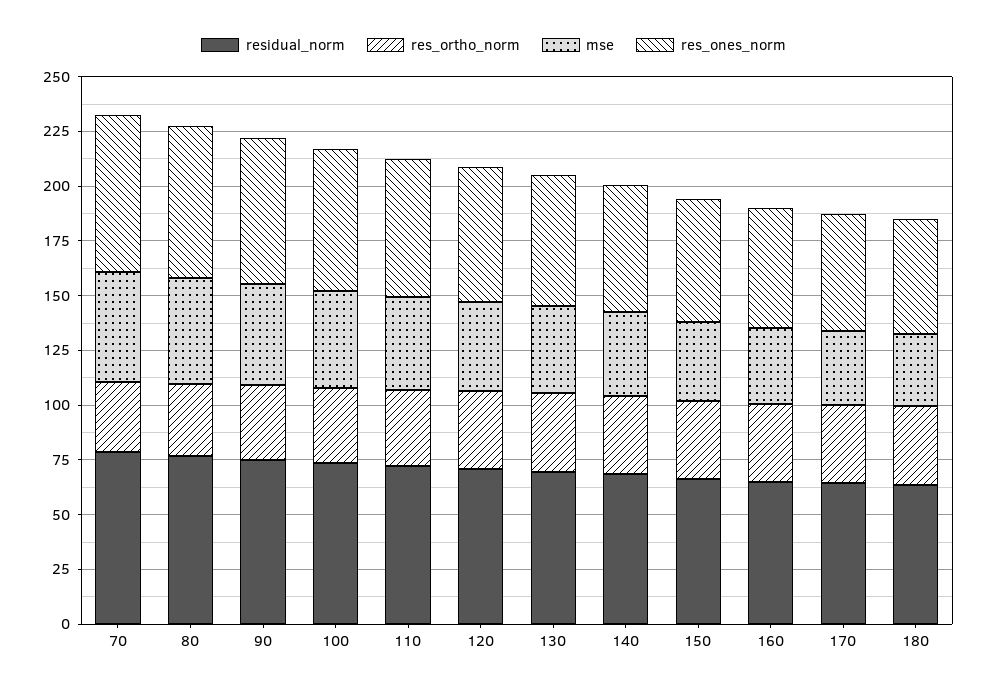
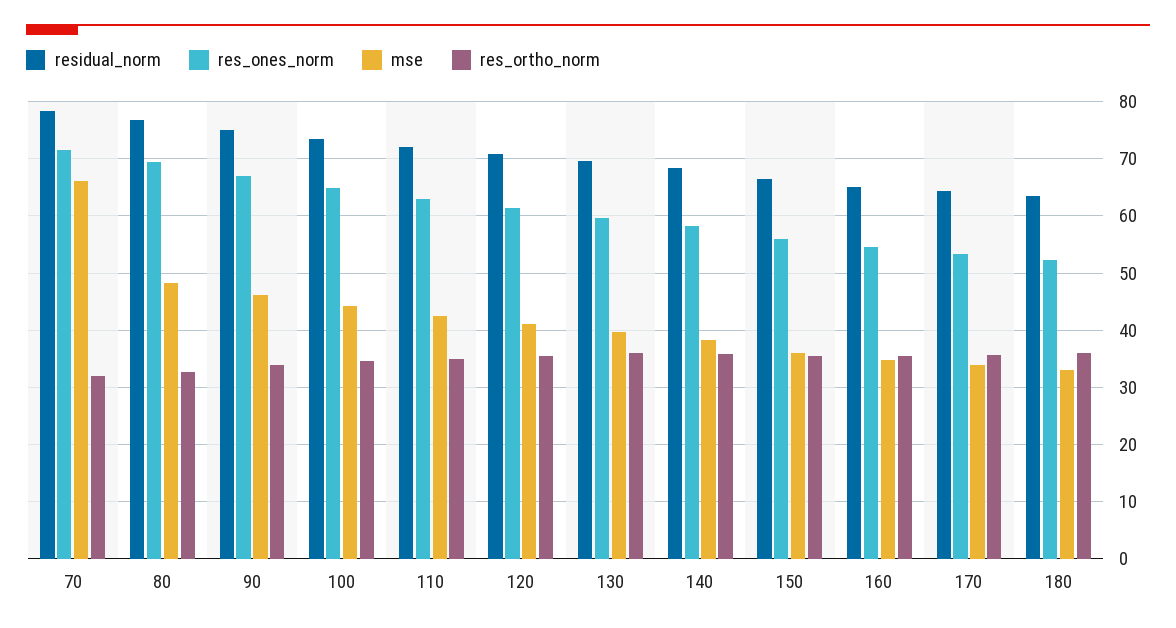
mse, 70: 50 -> 66

